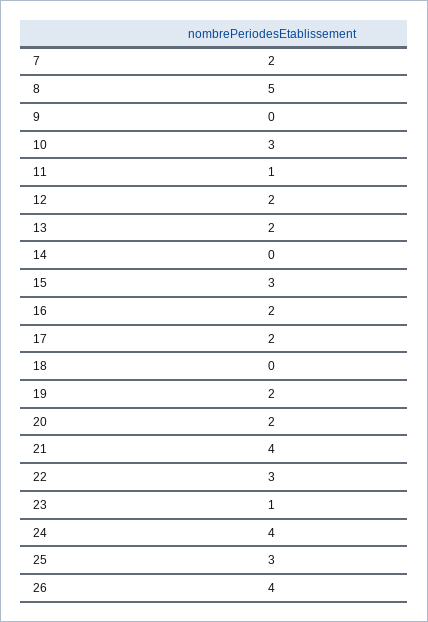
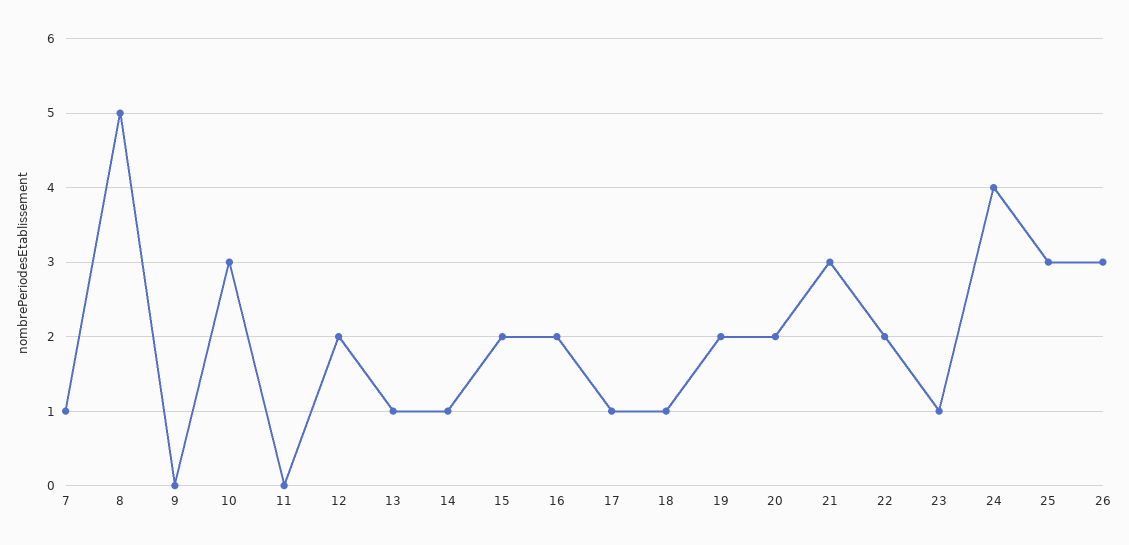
7: 2 -> 1
11: 1 -> 0
13: 2 -> 1
14: 0 -> 1
15: 3 -> 2
17: 2 -> 1
18: 0 -> 1
21: 4 -> 3
22: 3 -> 2
26: 4 -> 3

